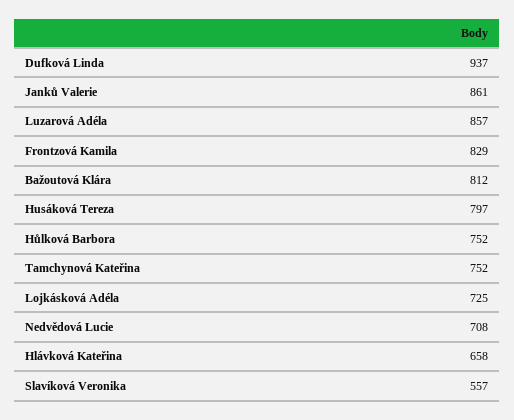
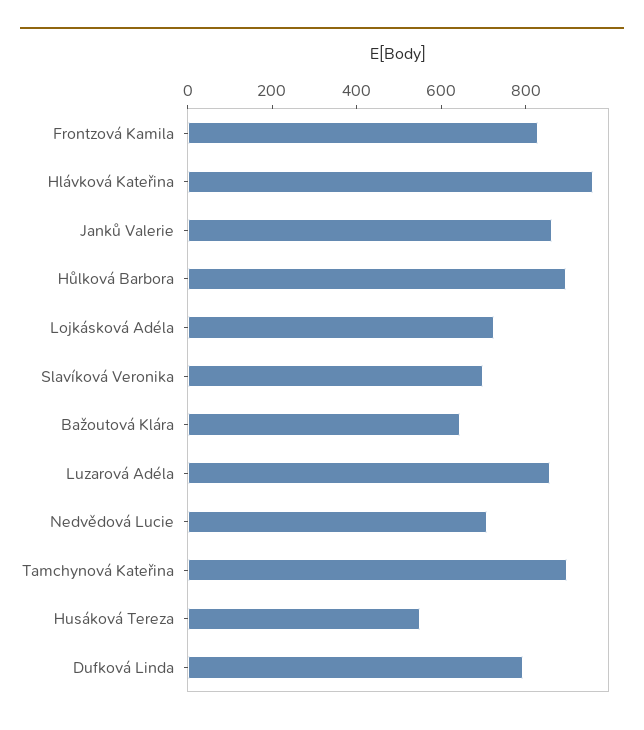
Dufková Linda: 937 -> 800
Bažoutová Klára: 812 -> 650
Husáková Tereza: 797 -> 550
Hůlková Barbora: 752 -> 900
Tamchynová Kateřina: 752 -> 900
Hlávková Kateřina: 658 -> 950
Slavíková Veronika: 557 -> 700

